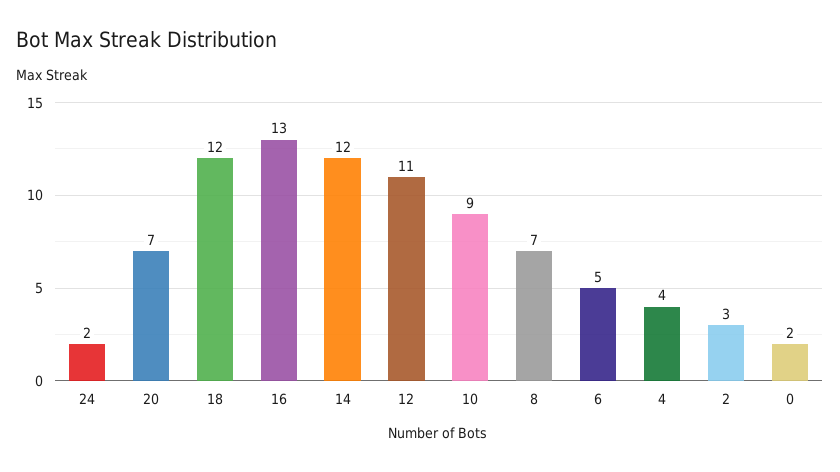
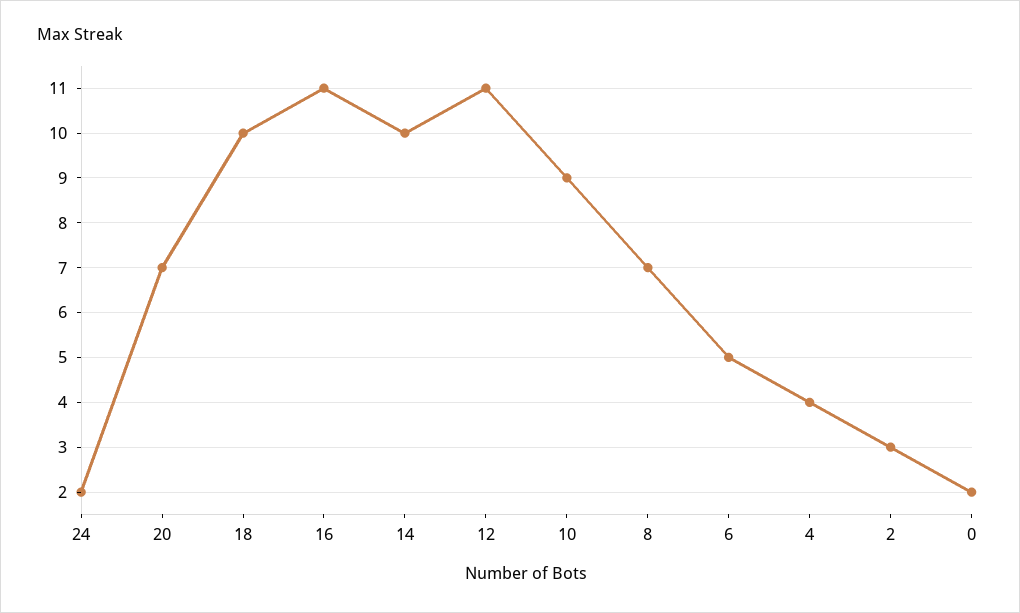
18: 12 -> 10
16: 13 -> 11
14: 12 -> 10

